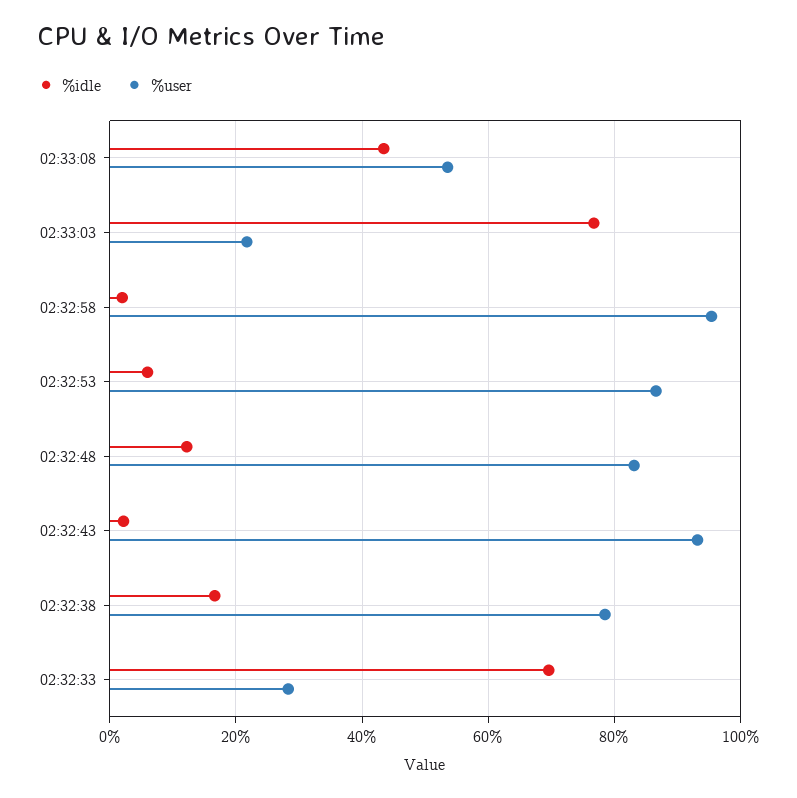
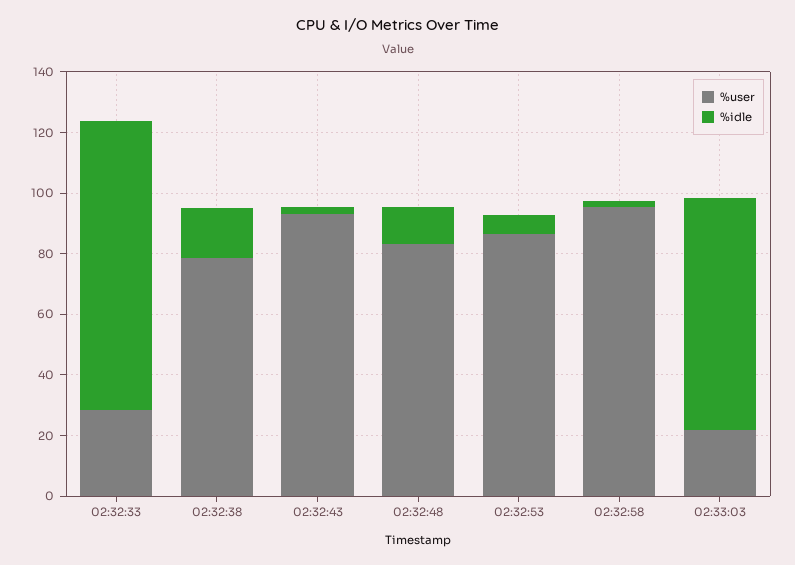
%idle, 02:33:08: 44 -> none
%user, 02:33:08: 54 -> none
%idle, 02:32:33: 70 -> 95

